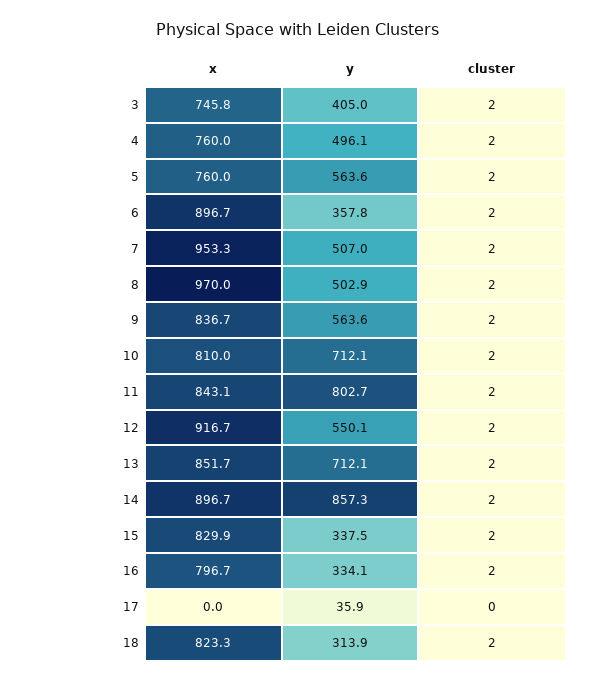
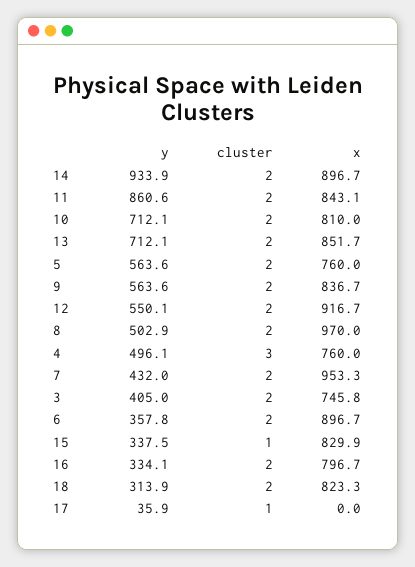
cluster, 4: 2 -> 3
y, 7: 507 -> 432
y, 11: 802.7 -> 860.6
y, 14: 857.3 -> 933.9
cluster, 15: 2 -> 1
cluster, 17: 0 -> 1

